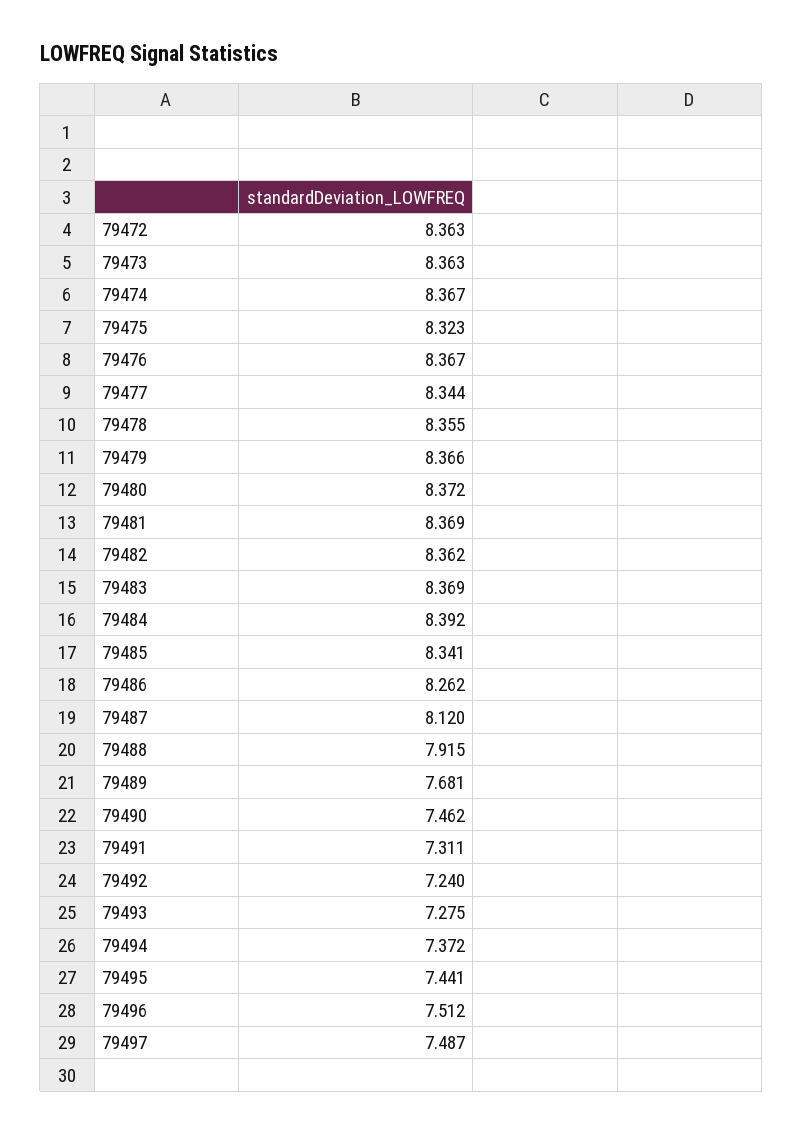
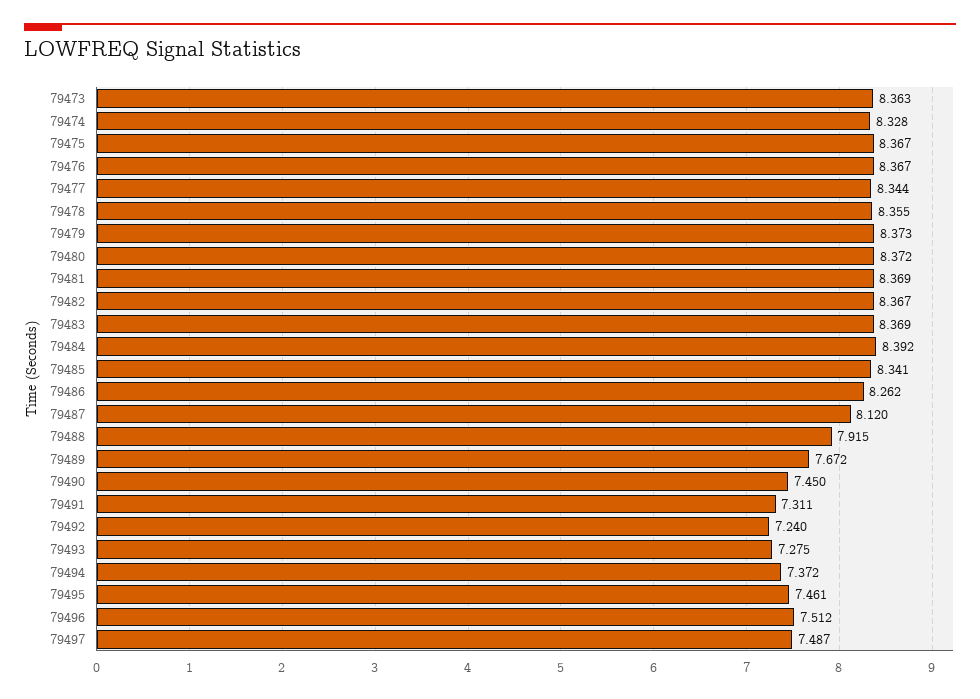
79472: 8.363 -> none
79474: 8.367 -> 8.328
79475: 8.323 -> 8.367
79479: 8.366 -> 8.373
79482: 8.362 -> 8.367
79489: 7.681 -> 7.672
79490: 7.462 -> 7.45
79495: 7.441 -> 7.461

